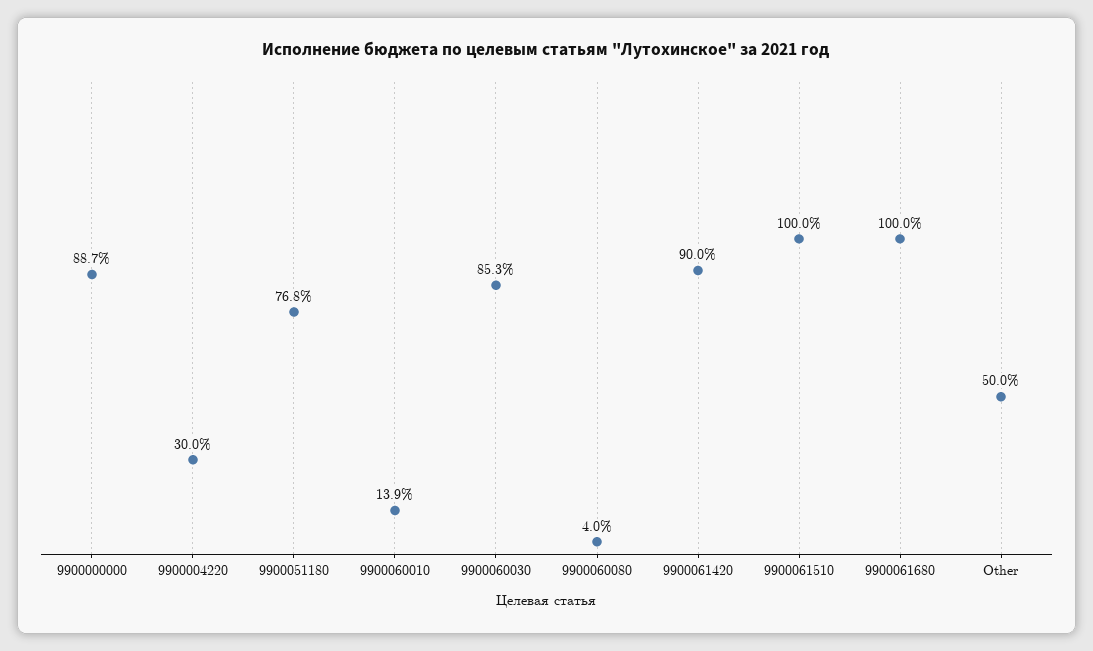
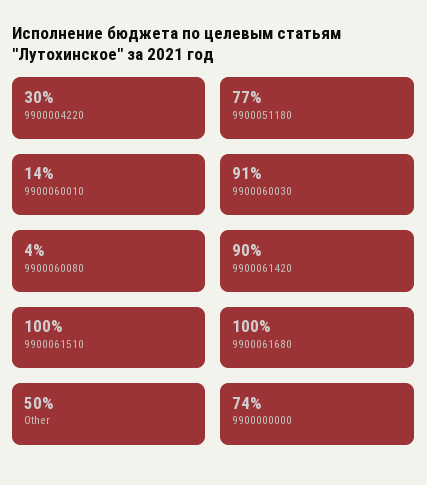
9900000000: 88.7 -> 74
9900060030: 85.3 -> 91

